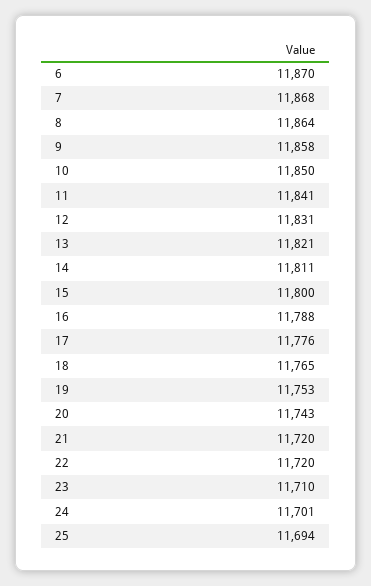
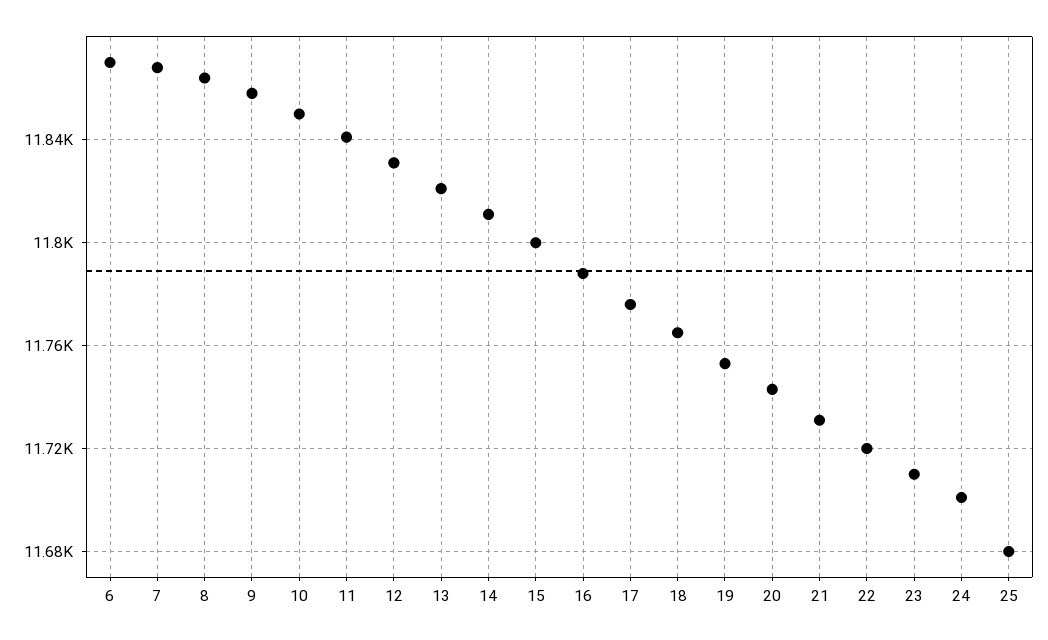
21: 11720 -> 11730
25: 11694 -> 11680

